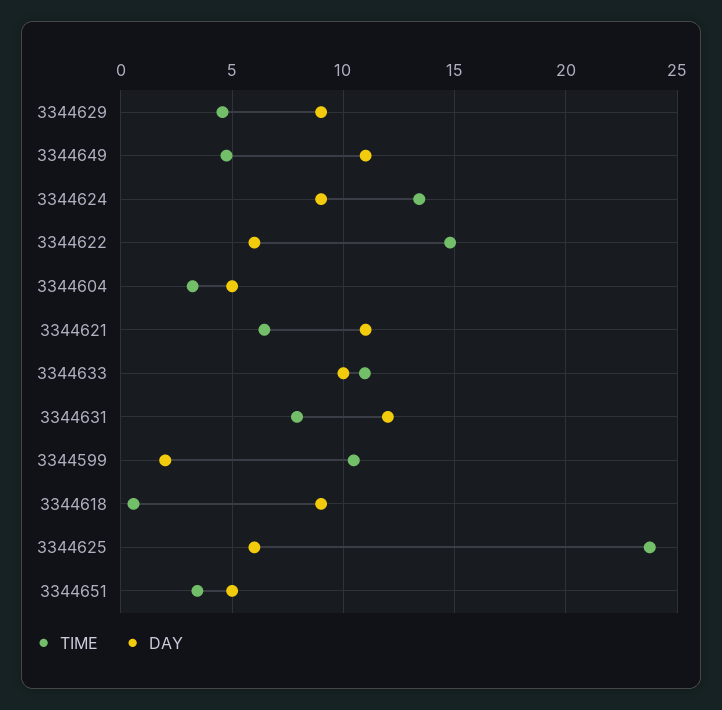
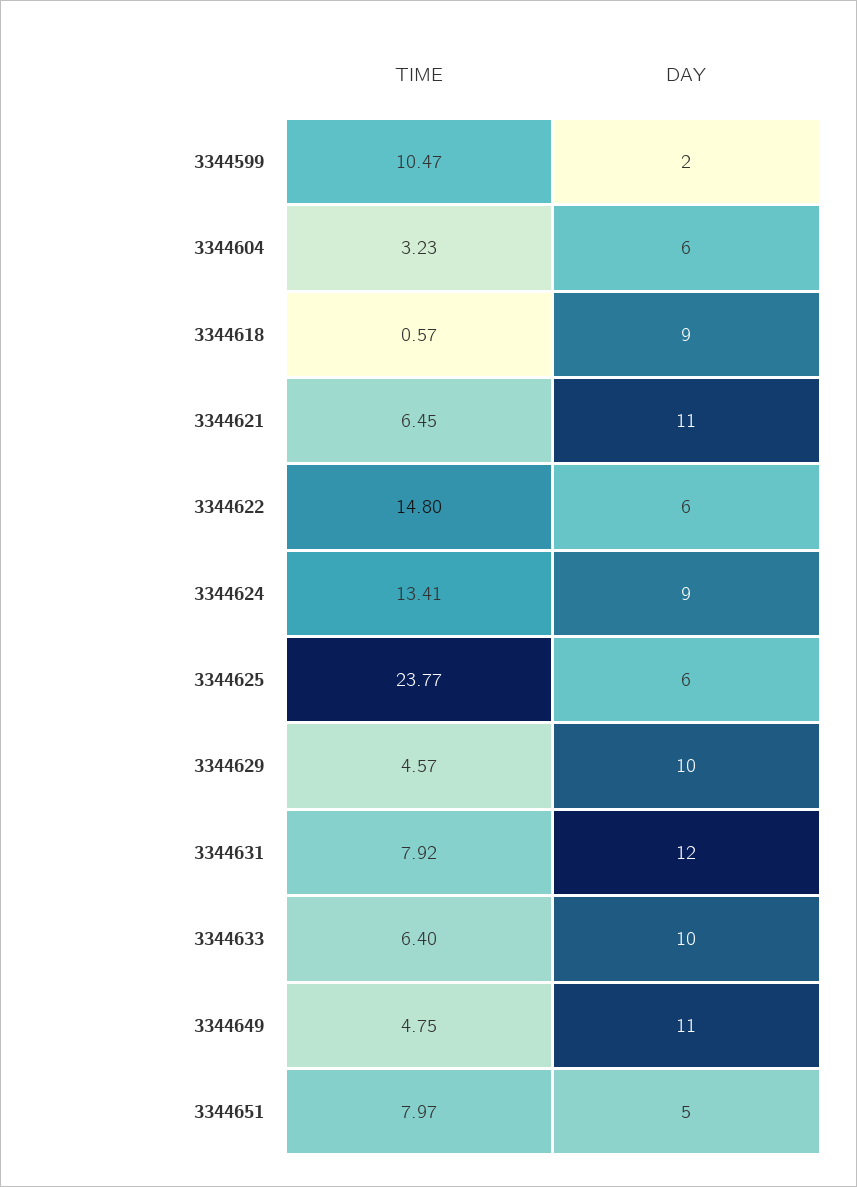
DAY, 3344629: 9 -> 10
DAY, 3344604: 5 -> 6
TIME, 3344633: 11 -> 6.4
TIME, 3344651: 3.5 -> 7.97

